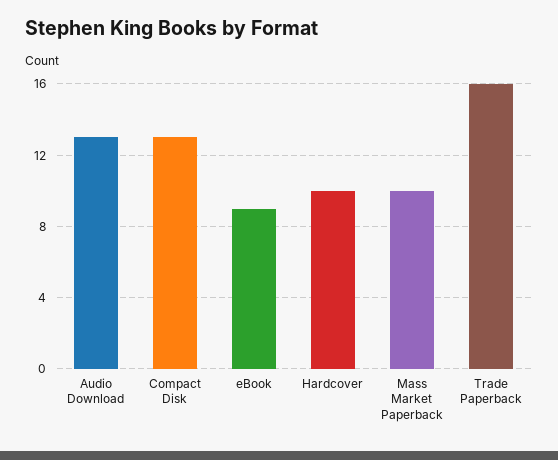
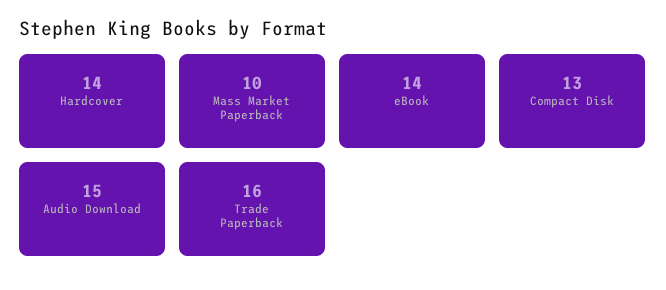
Audio Download: 13 -> 15
eBook: 9 -> 14
Hardcover: 10 -> 14

